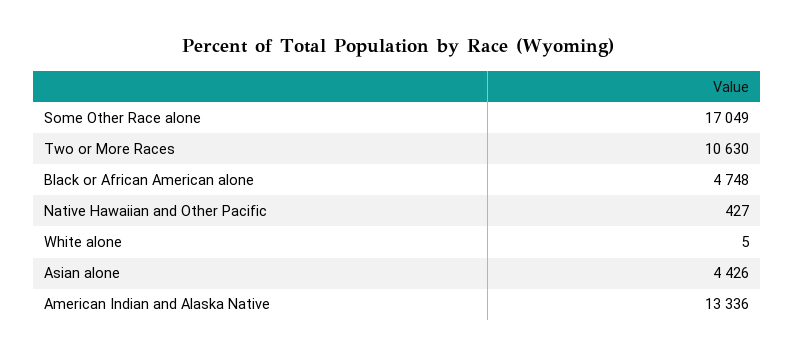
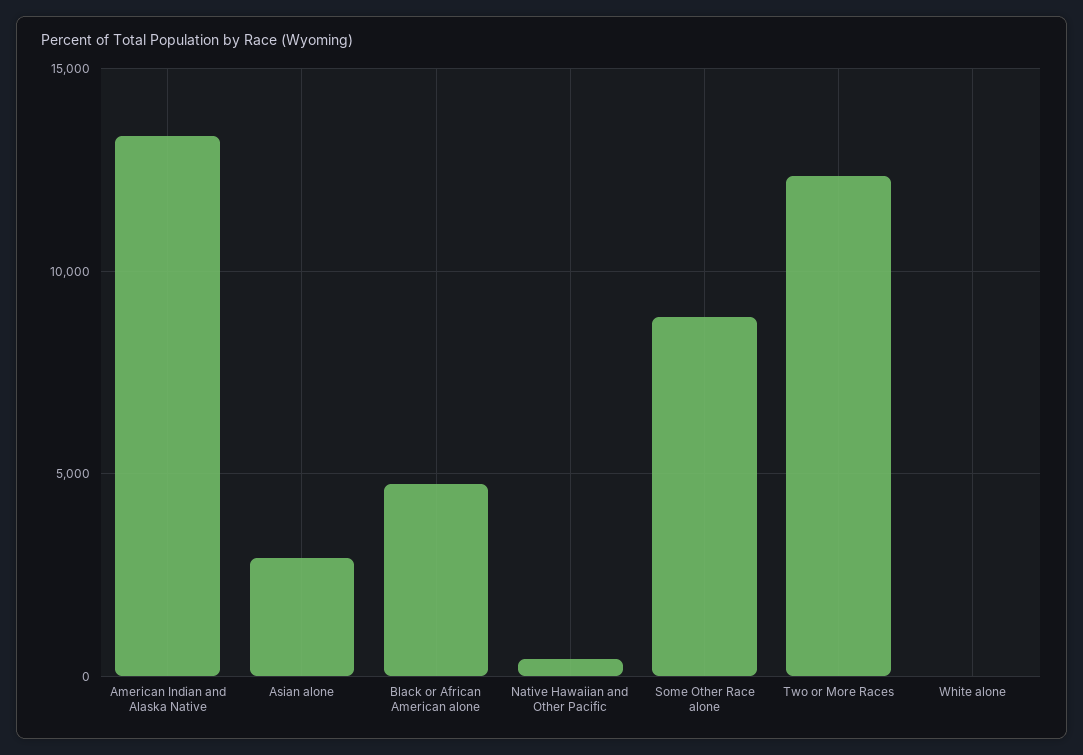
Some Other Race alone: 17049 -> 9000
Two or More Races: 10630 -> 12500
Asian alone: 4426 -> 3000

